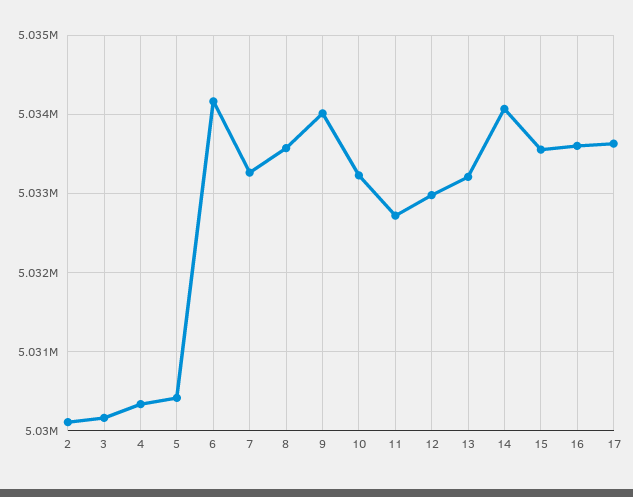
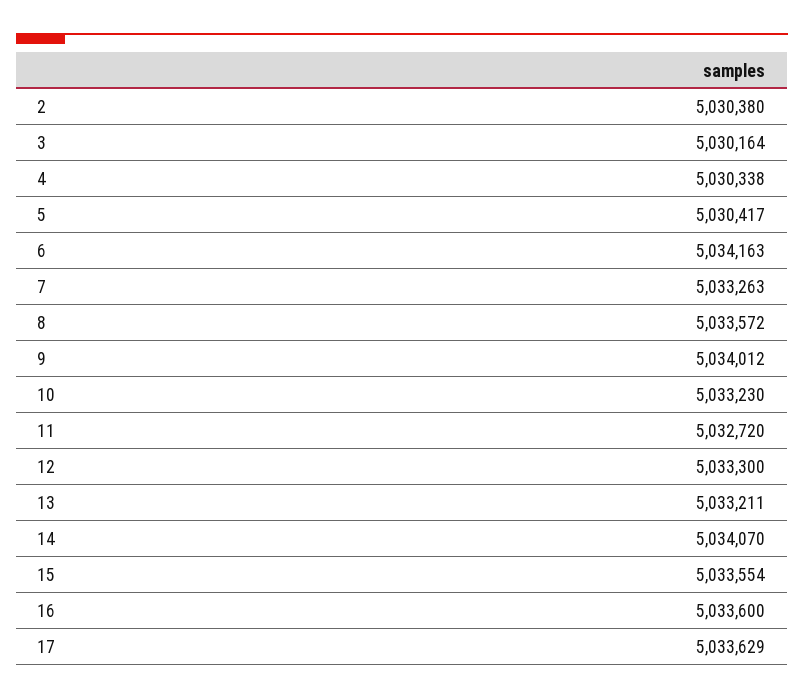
2: 5030100 -> 5030380
12: 5033000 -> 5033300

